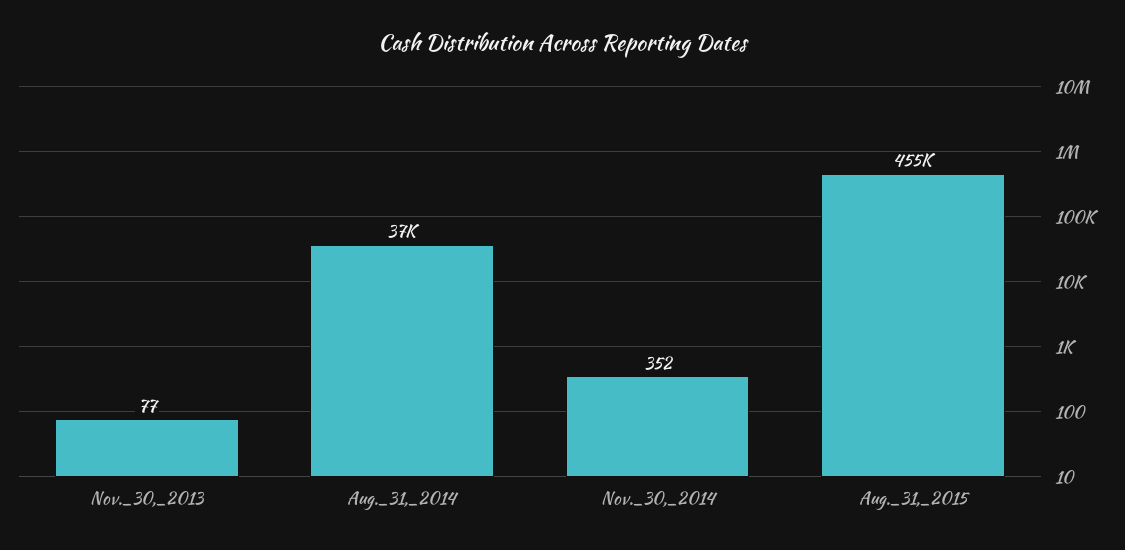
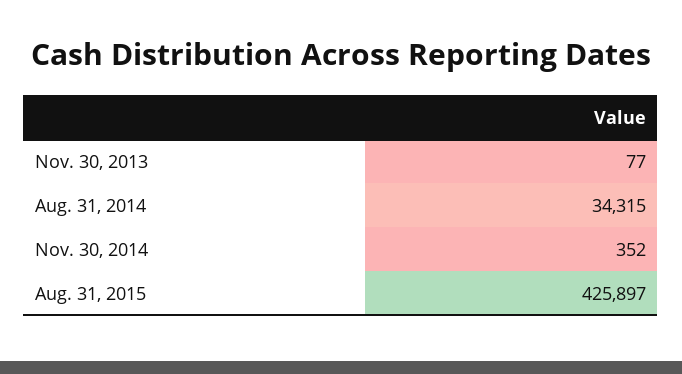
Aug._31,_2014: 37000 -> 34315
Aug._31,_2015: 455000 -> 425897

